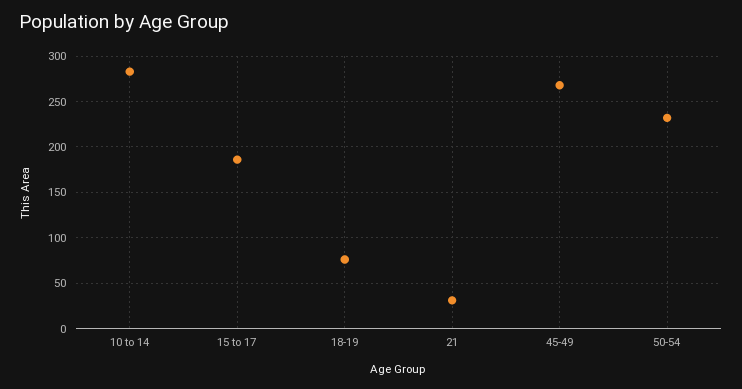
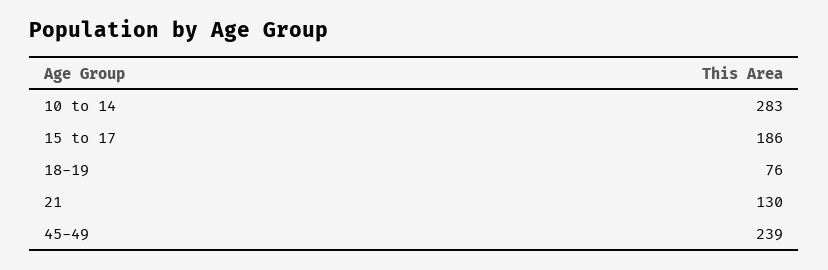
21: 30 -> 130
45-49: 270 -> 239
50-54: 230 -> none

